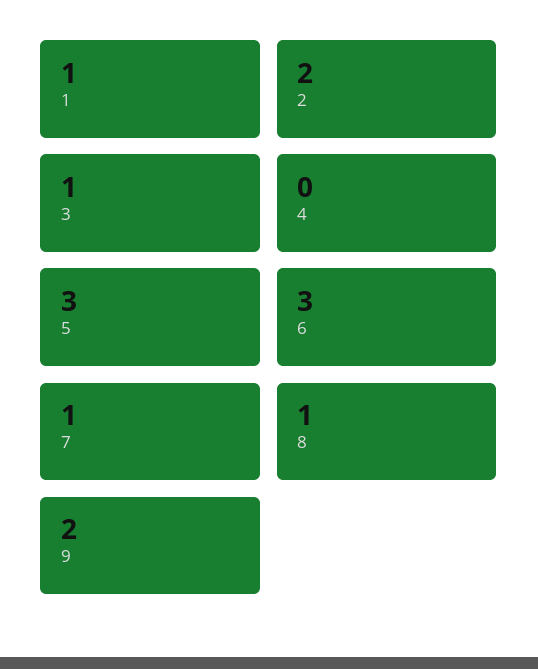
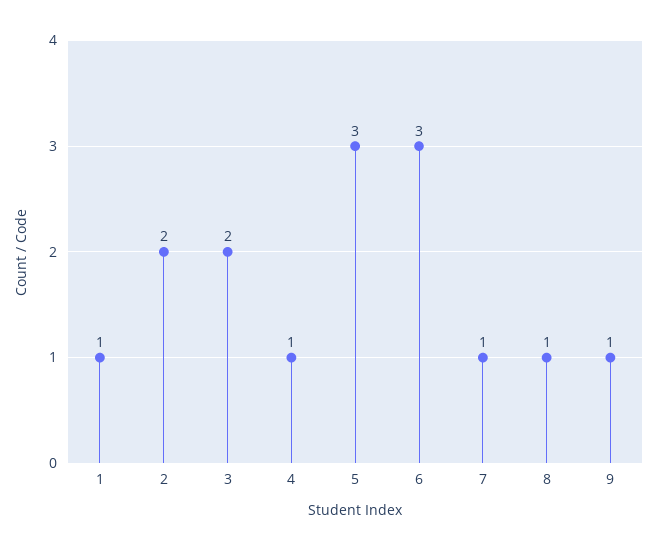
3: 1 -> 2
4: 0 -> 1
9: 2 -> 1

